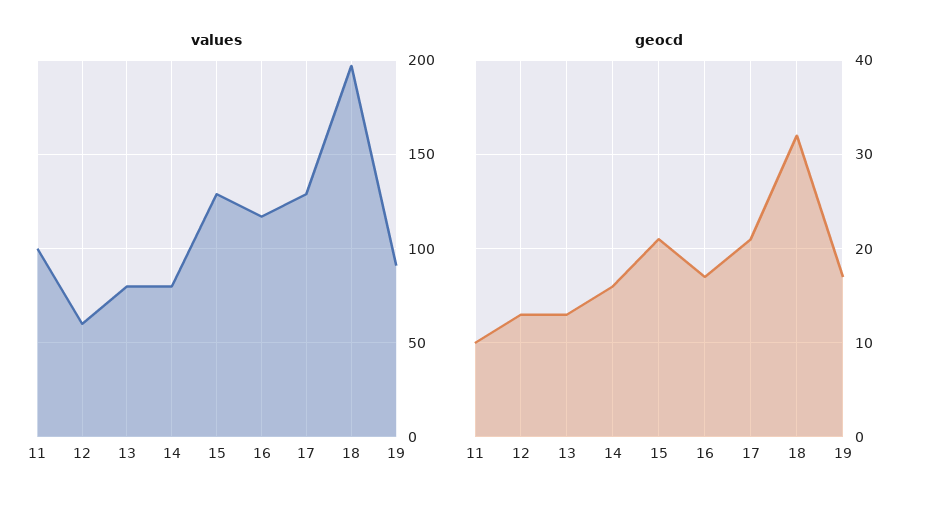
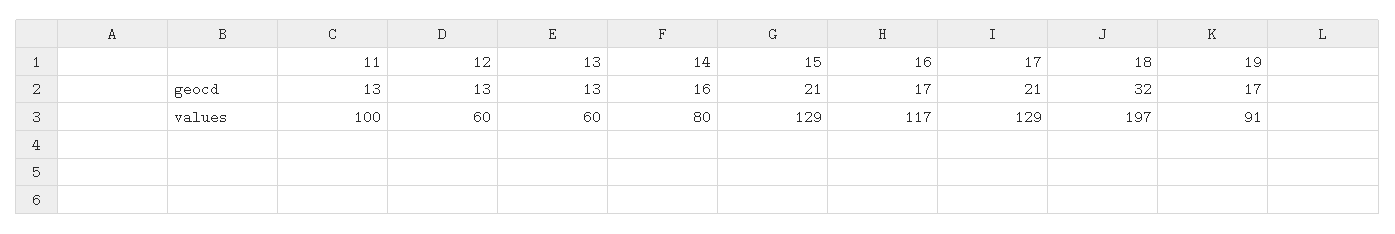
values, 13: 80 -> 60
geocd, 11: 10 -> 13

